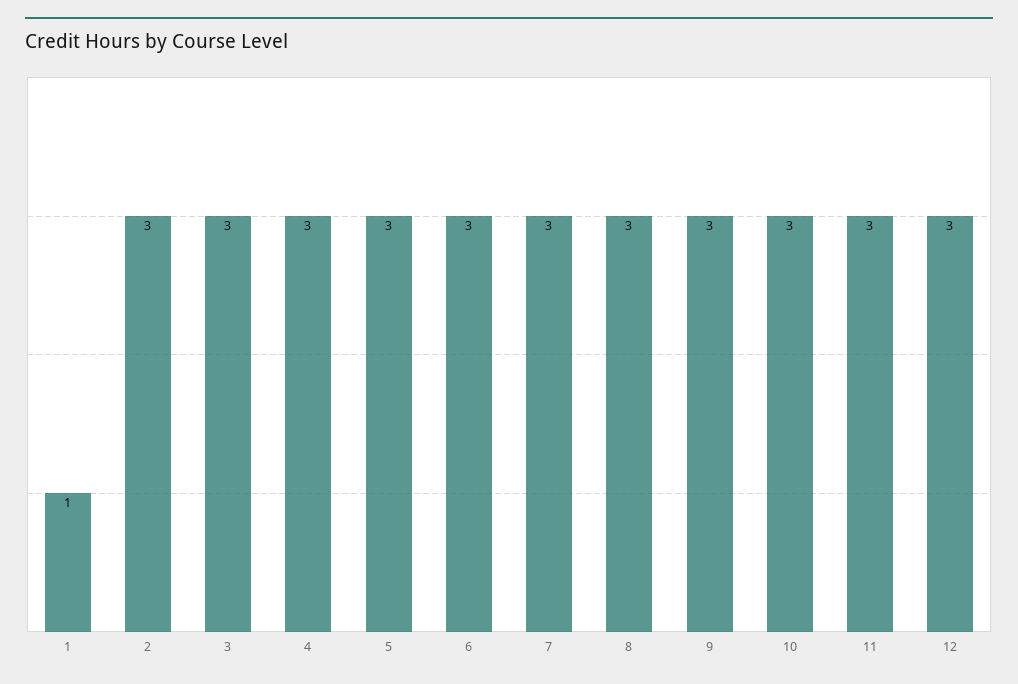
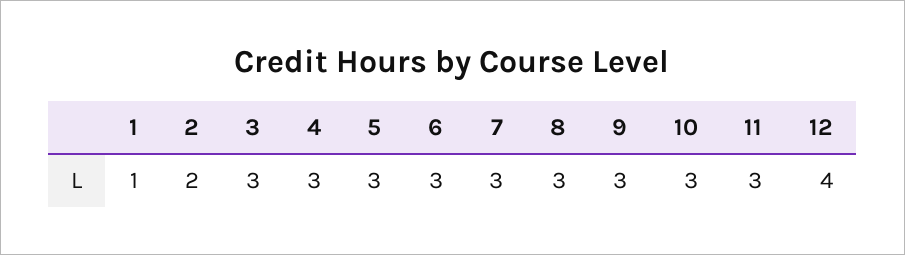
2: 3 -> 2
12: 3 -> 4

